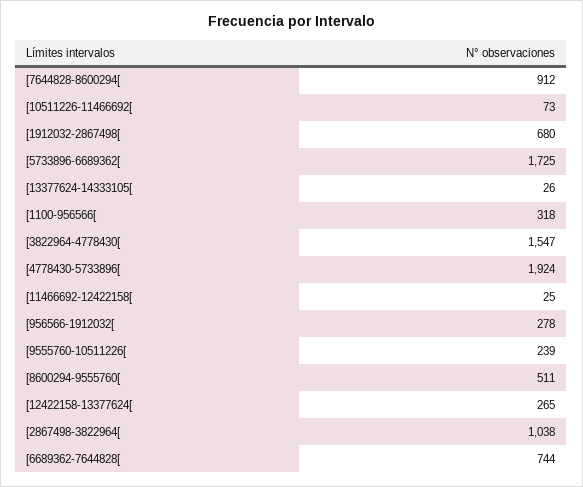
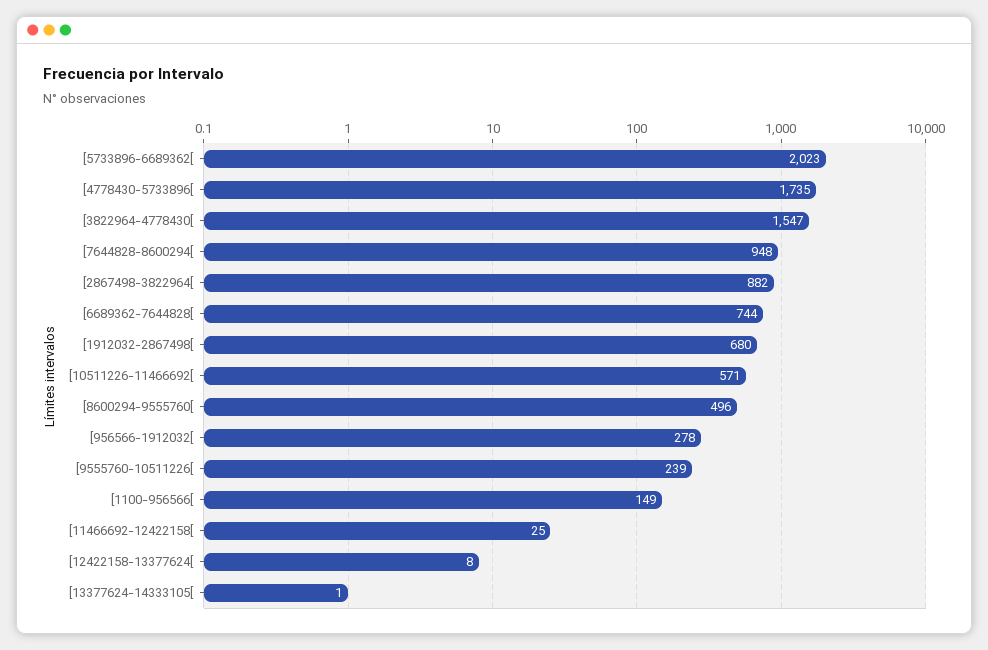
[7644828-8600294[: 912 -> 948
[10511226-11466692[: 73 -> 571
[5733896-6689362[: 1725 -> 2023
[13377624-14333105[: 26 -> 1
[1100-956566[: 318 -> 149
[4778430-5733896[: 1924 -> 1735
[8600294-9555760[: 511 -> 496
[12422158-13377624[: 265 -> 8
[2867498-3822964[: 1038 -> 882

